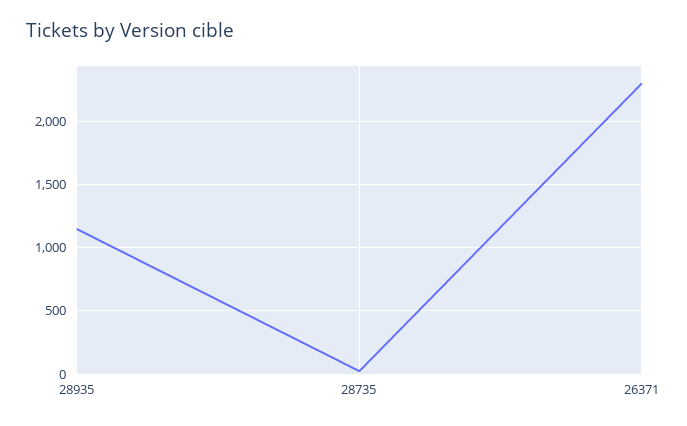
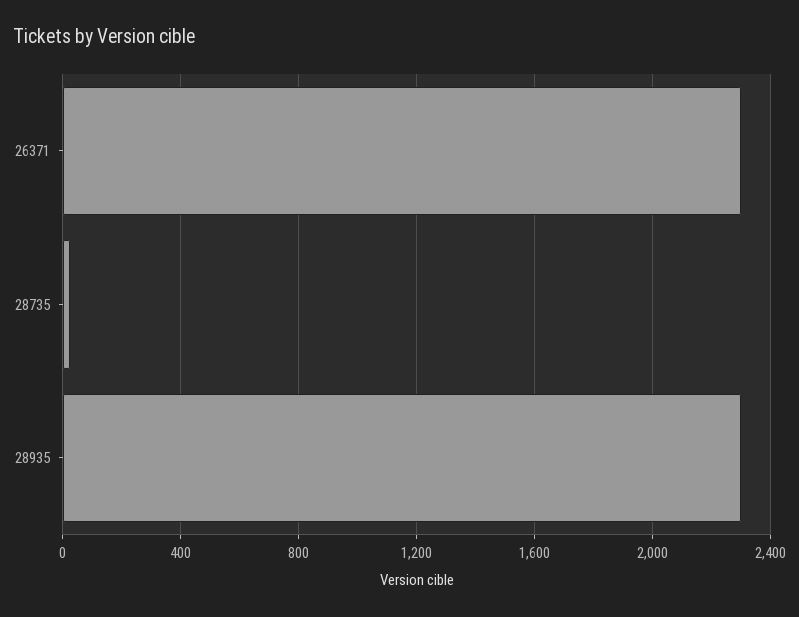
28935: 1150 -> 2300

